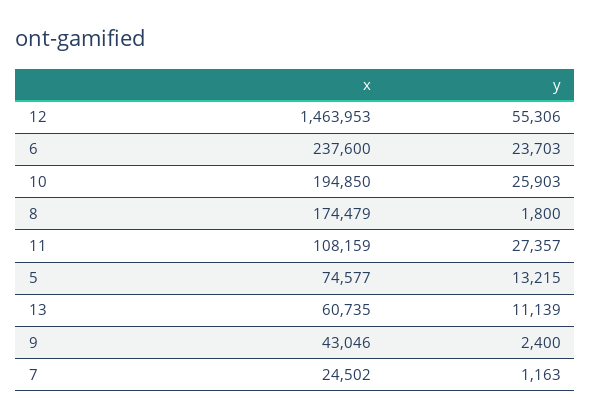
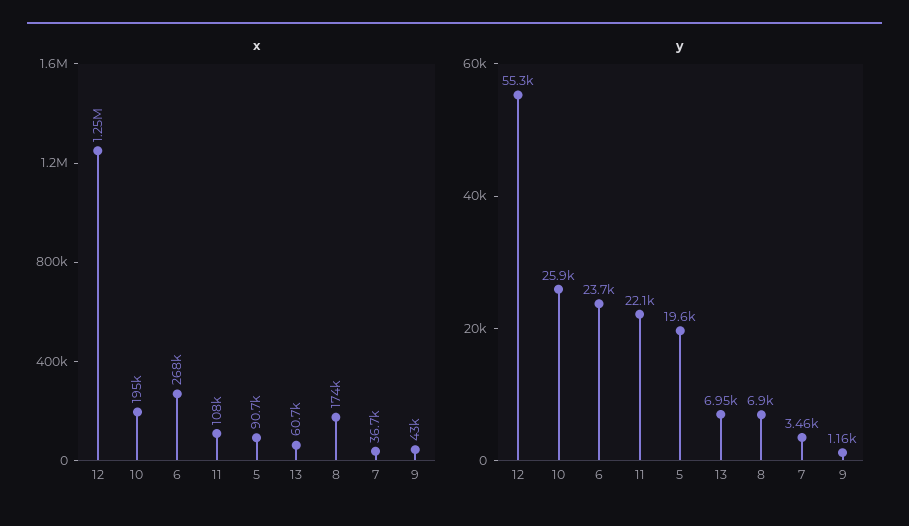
x, 12: 1463953 -> 1250000
x, 6: 237600 -> 268000
y, 8: 1800 -> 6900
y, 11: 27357 -> 22100
x, 5: 74577 -> 90700
y, 5: 13215 -> 19600
y, 13: 11139 -> 6950
y, 9: 2400 -> 1160
x, 7: 24502 -> 36700
y, 7: 1163 -> 3460

